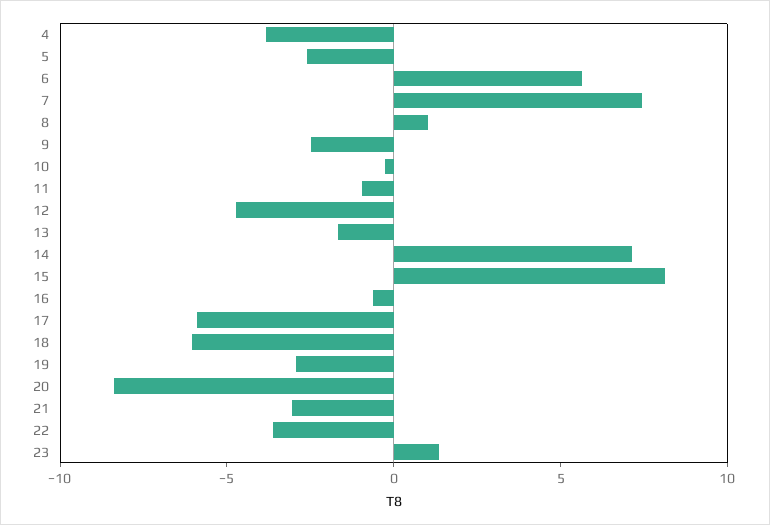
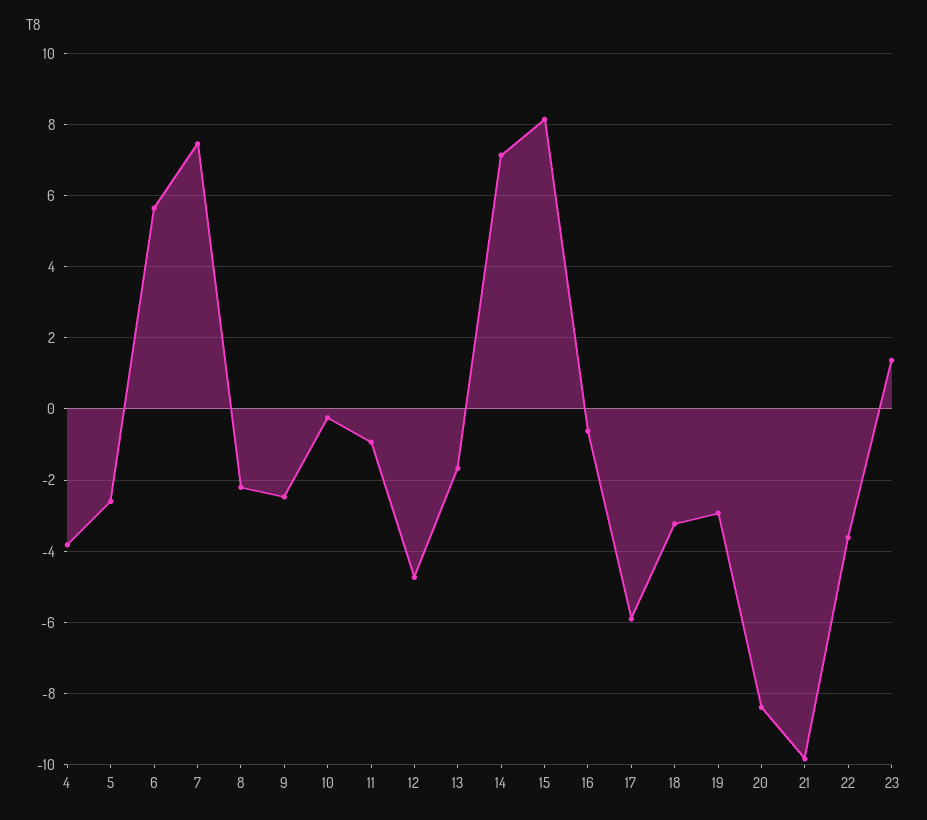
8: 1 -> -2.2
18: -6 -> -3.2
21: -3 -> -9.8

